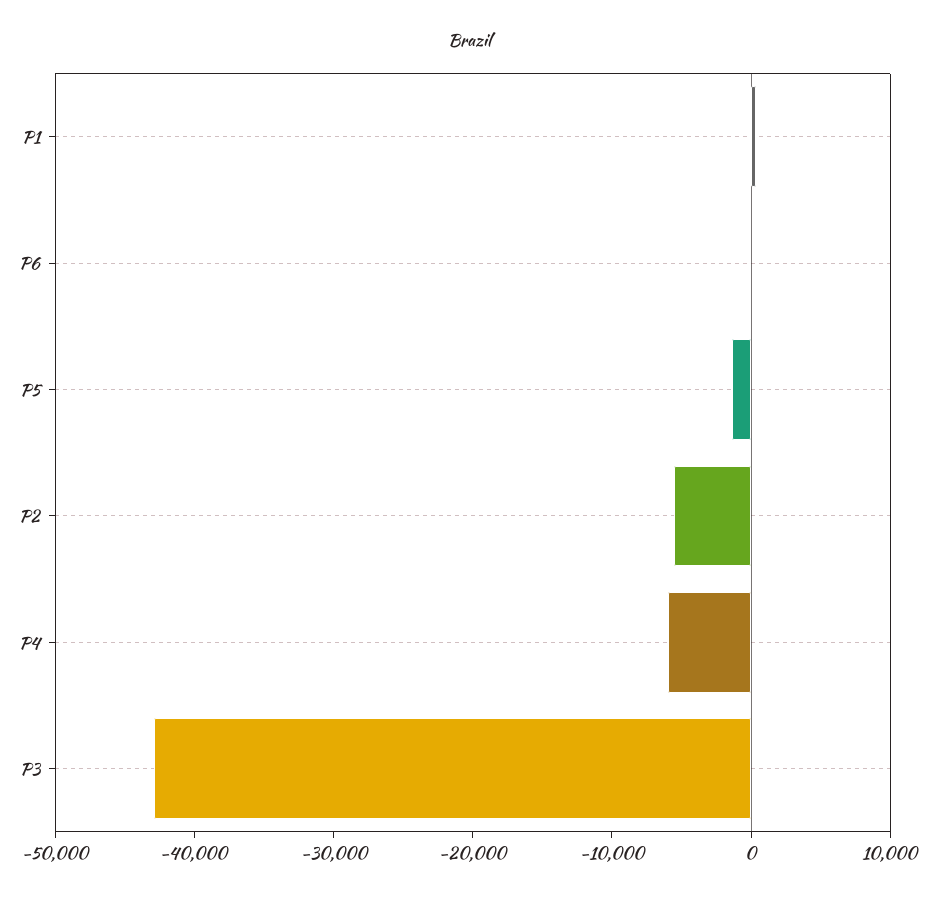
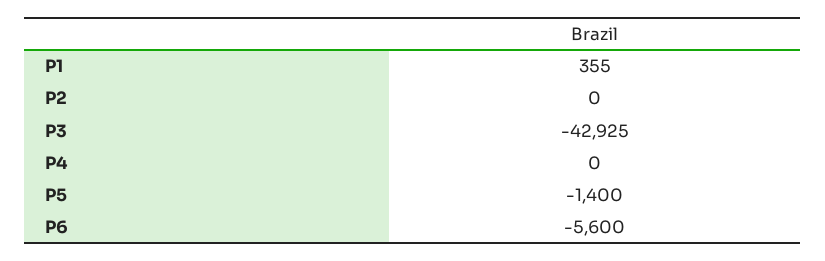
P6: 0 -> -5600
P2: -6000 -> 0
P4: -6000 -> 0

